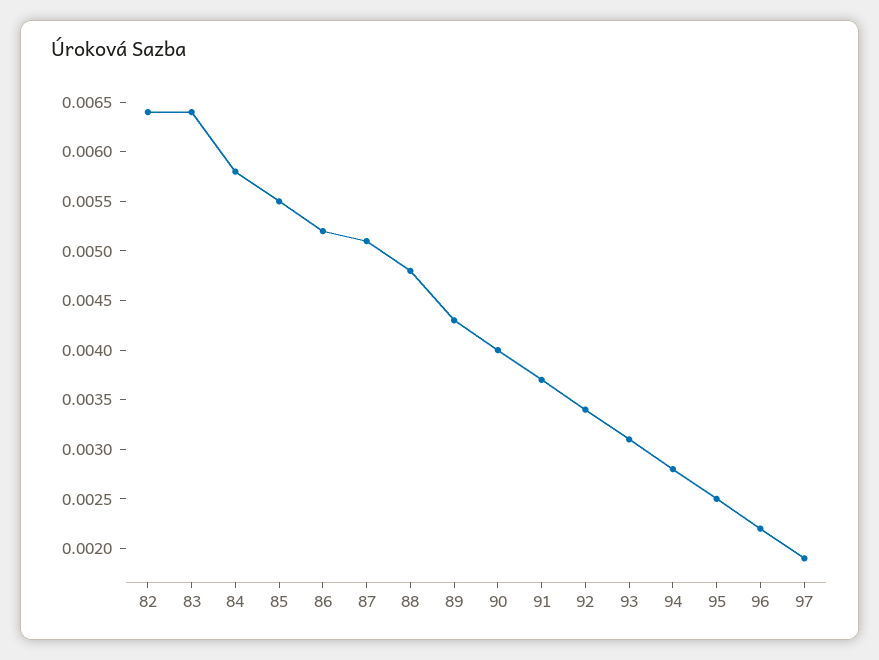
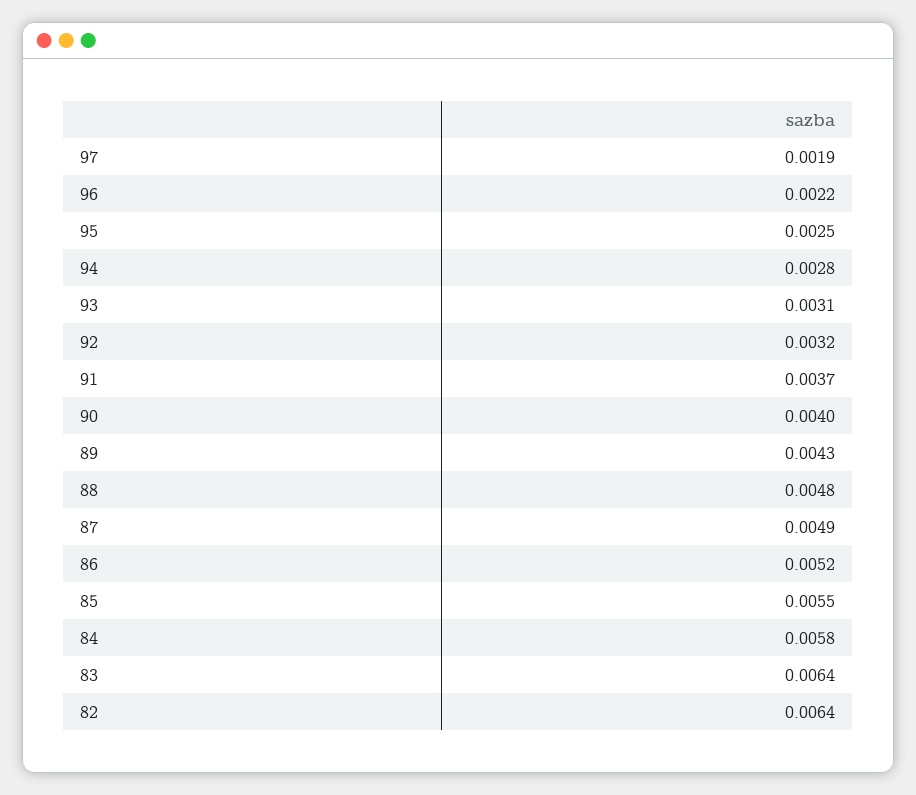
87: 0.0051 -> 0.0049
92: 0.0034 -> 0.0032

